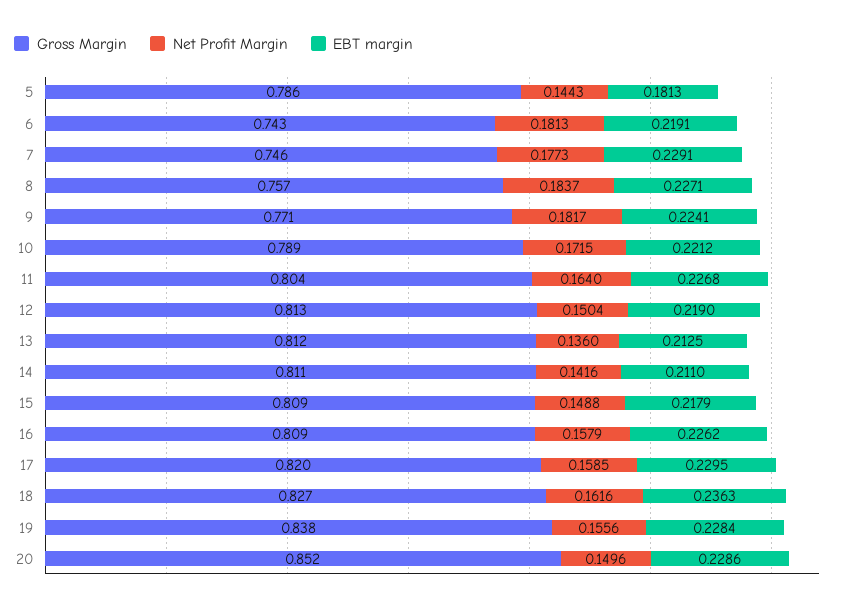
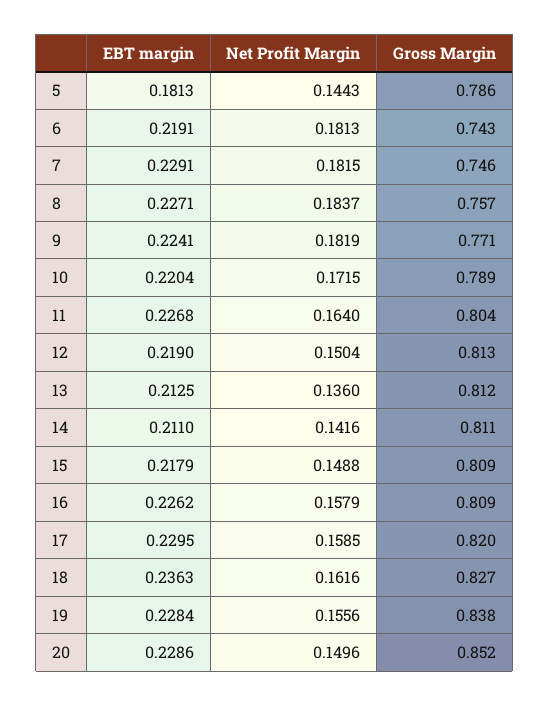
Net Profit Margin, 7: 0.1773 -> 0.1815
Net Profit Margin, 9: 0.1817 -> 0.1819
EBT margin, 10: 0.2212 -> 0.2204

